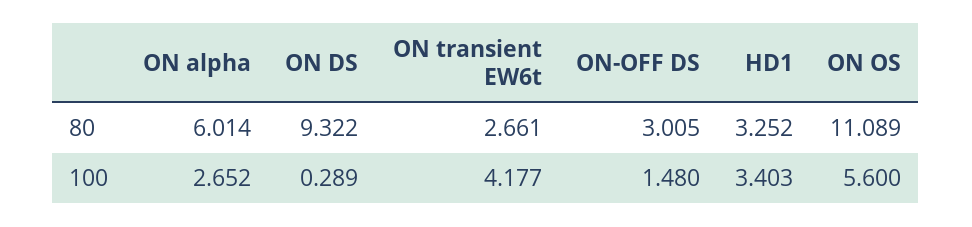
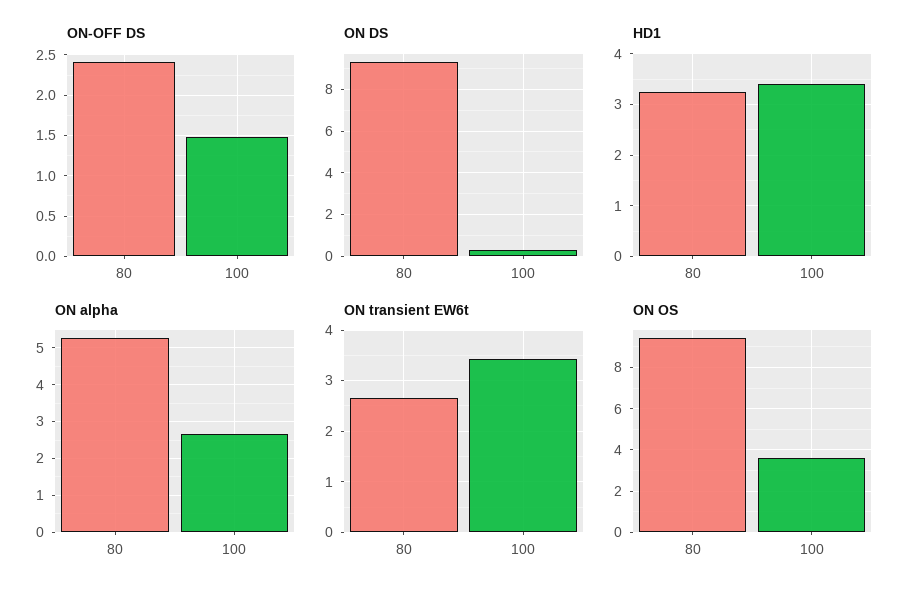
ON alpha, 80: 6.014 -> 5.2
ON-OFF DS, 80: 3.005 -> 2.4
ON OS, 80: 11.089 -> 9.5
ON transient EW6t, 100: 4.177 -> 3.4
ON OS, 100: 5.6 -> 3.5

